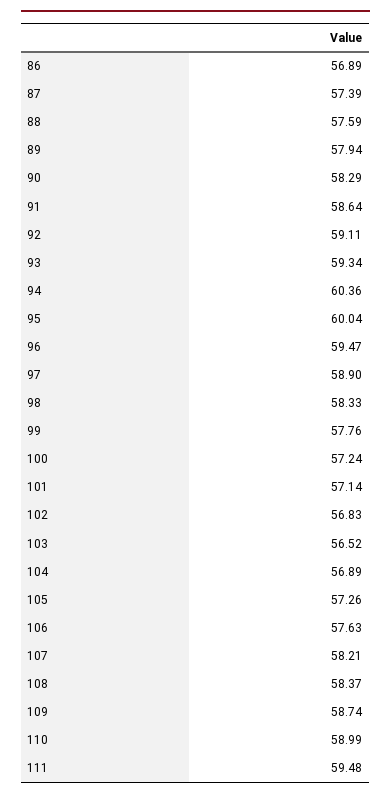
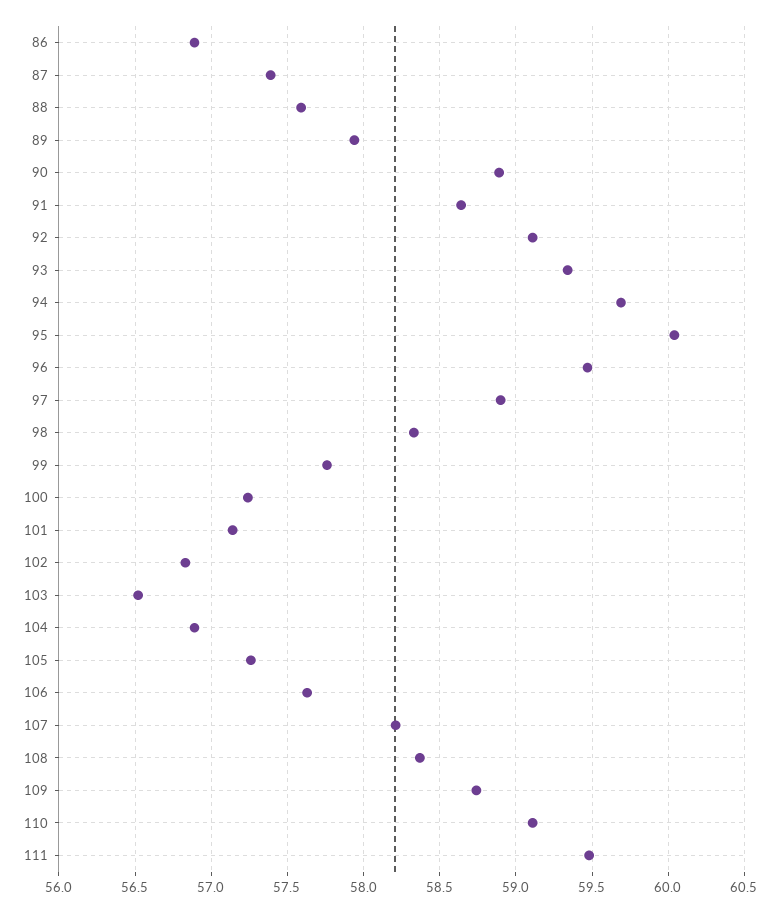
90: 58.29 -> 58.9
94: 60.36 -> 59.7
110: 58.99 -> 59.1

